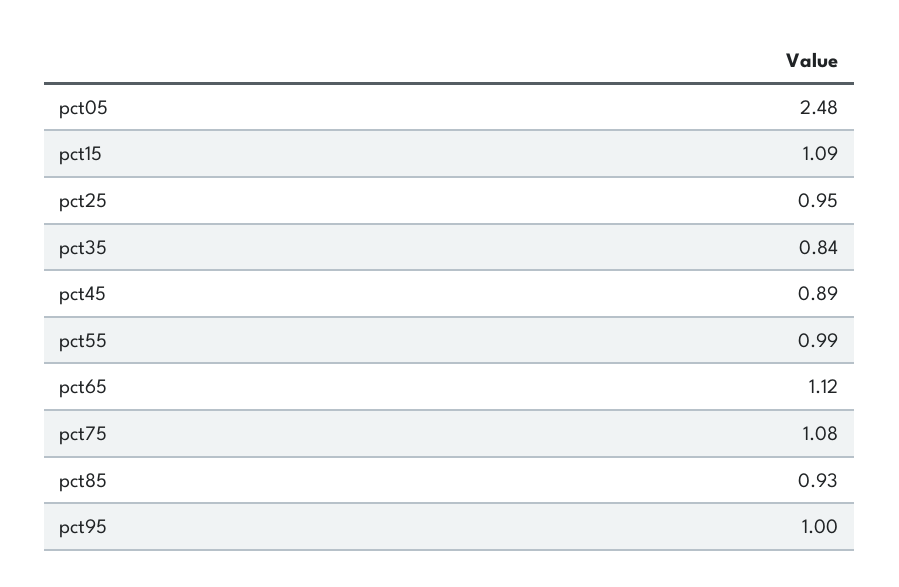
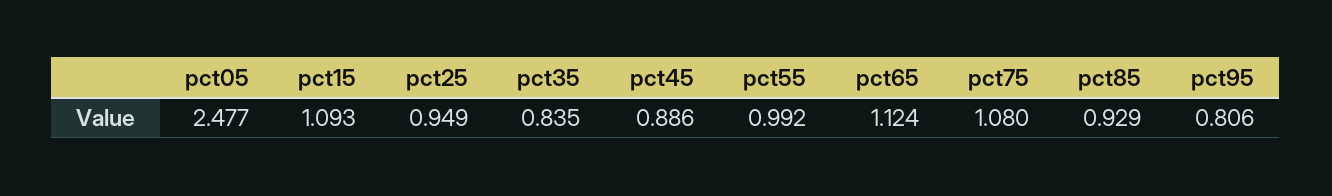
pct95: 1 -> 0.806

